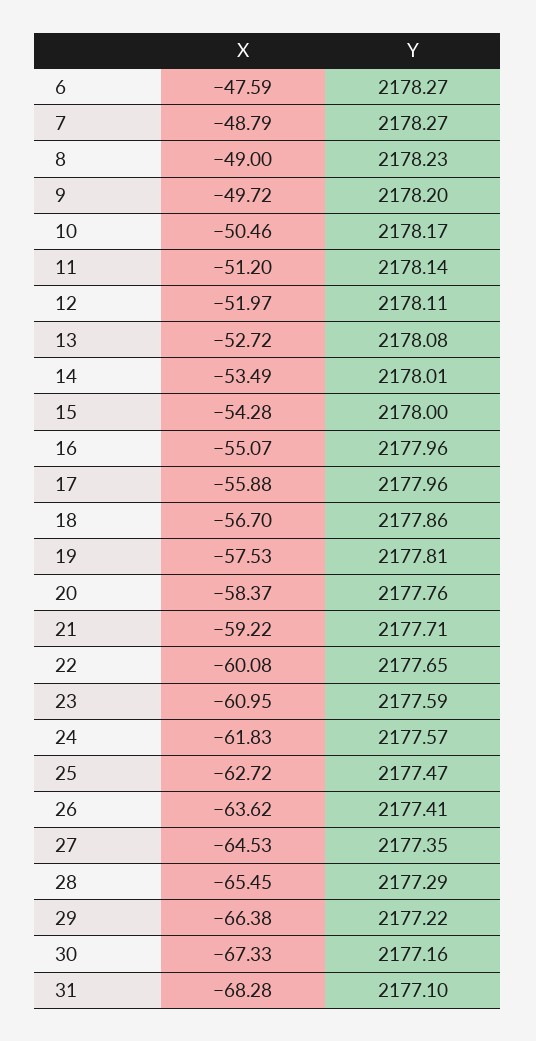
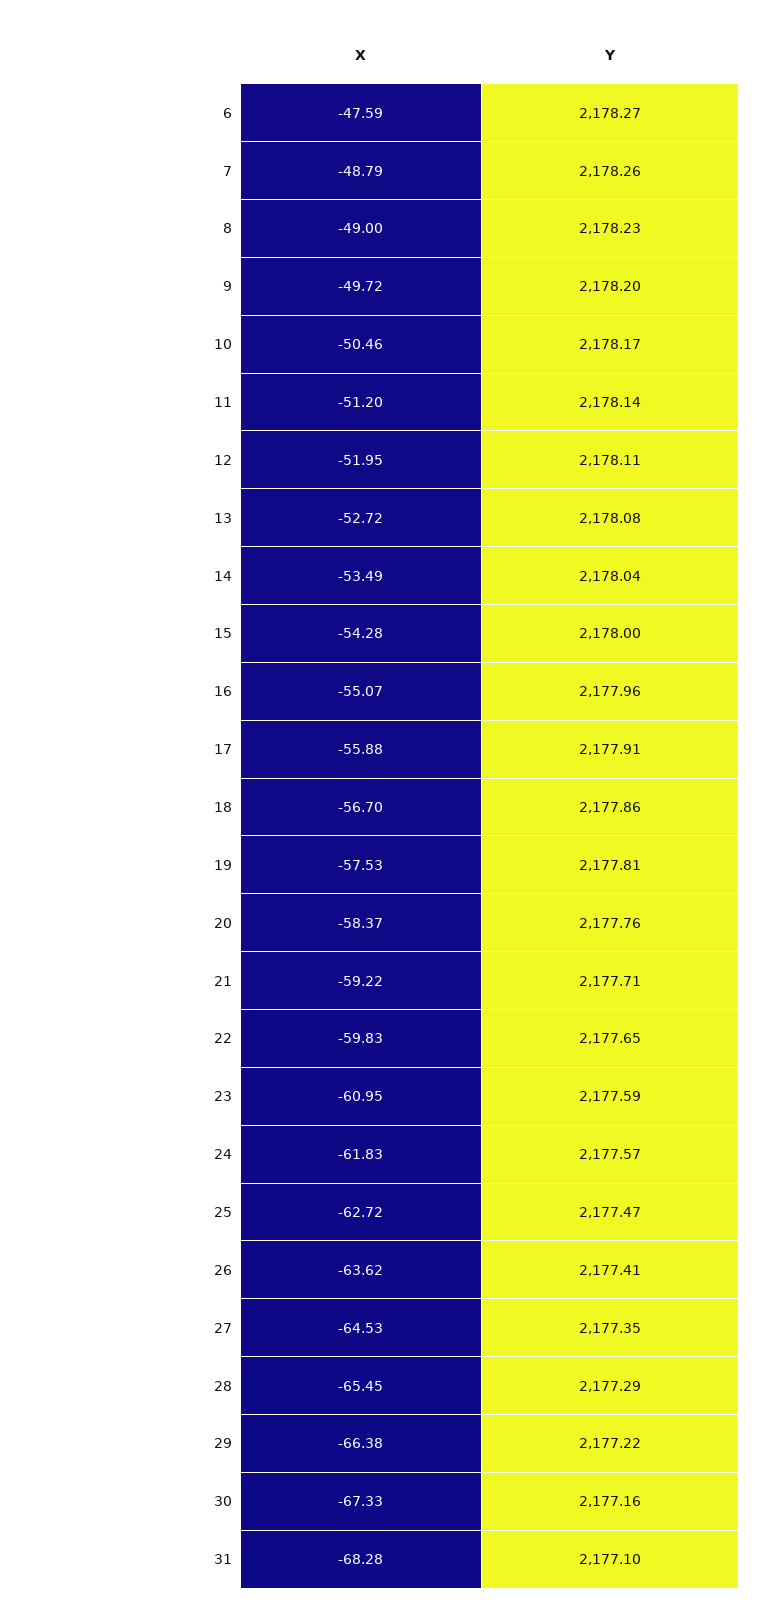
Y, 7: 2178.27 -> 2178.26
X, 12: -51.97 -> -51.95
Y, 14: 2178.01 -> 2178.04
Y, 17: 2177.96 -> 2177.91
X, 22: -60.08 -> -59.83

